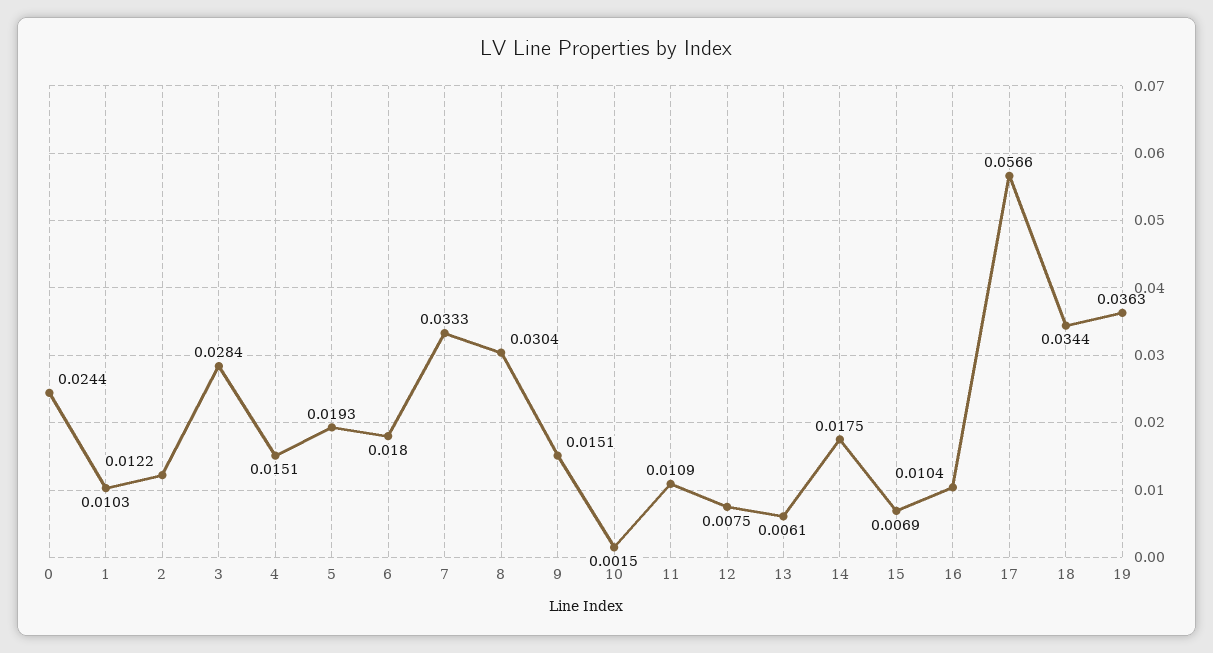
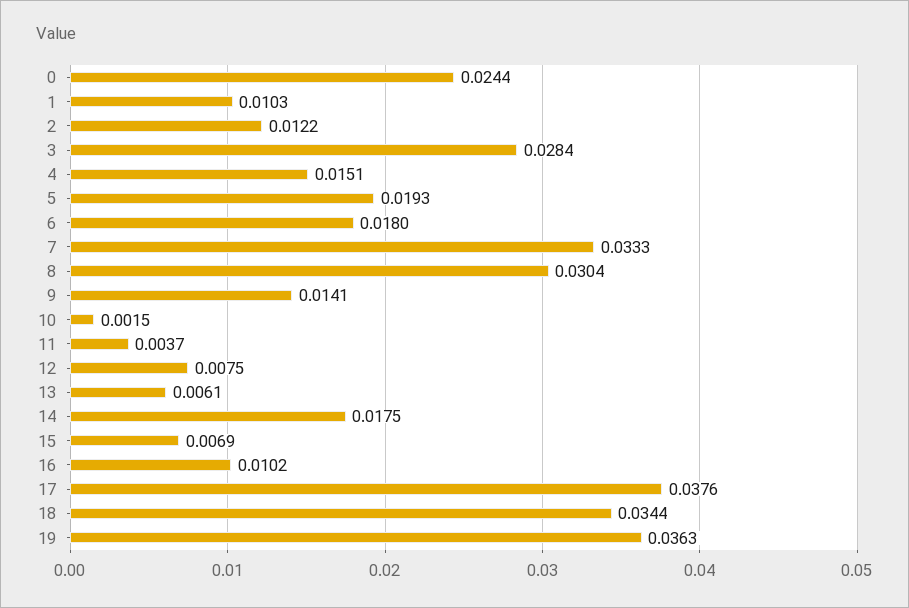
9: 0.0151 -> 0.0141
11: 0.0109 -> 0.0037
16: 0.0104 -> 0.0102
17: 0.0566 -> 0.0376

